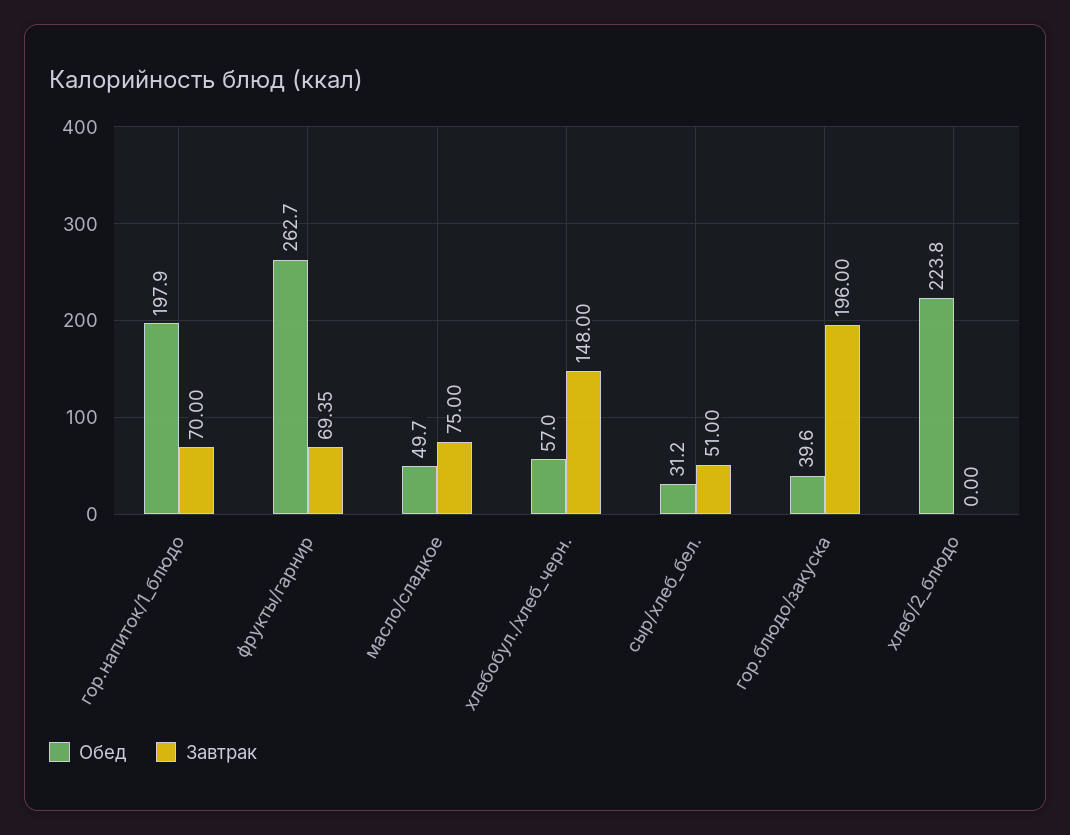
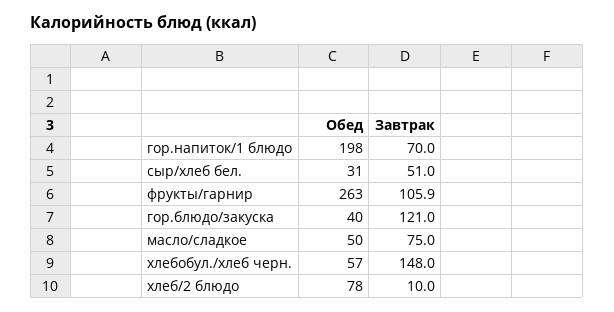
Завтрак, фрукты/гарнир: 69.35 -> 105.9
Завтрак, гор.блюдо/закуска: 196 -> 121
Обед, хлеб/2_блюдо: 223.8 -> 78
Завтрак, хлеб/2_блюдо: 0 -> 10

